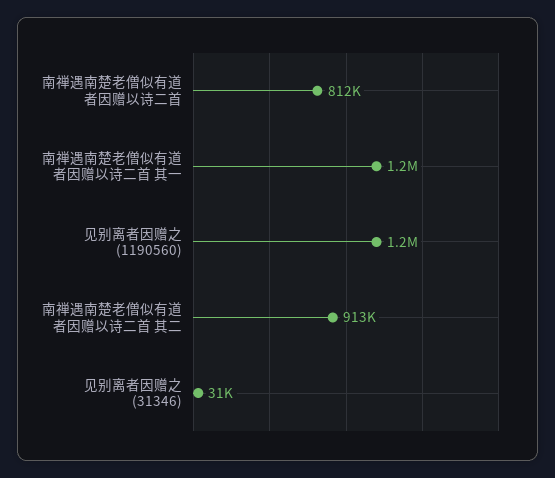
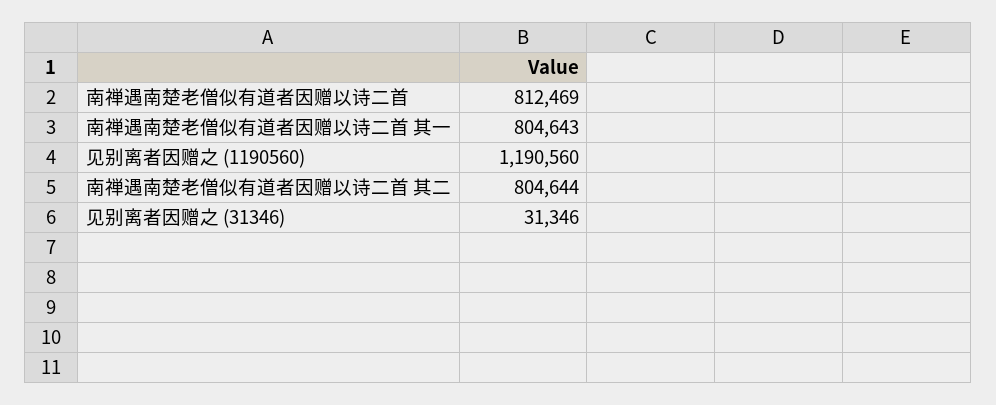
南禅遇南楚老僧似有道者因赠以诗二首 其一: 1200000 -> 804643
南禅遇南楚老僧似有道者因赠以诗二首 其二: 913000 -> 804644

